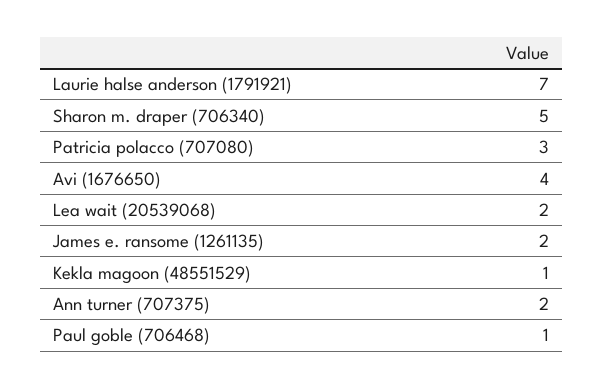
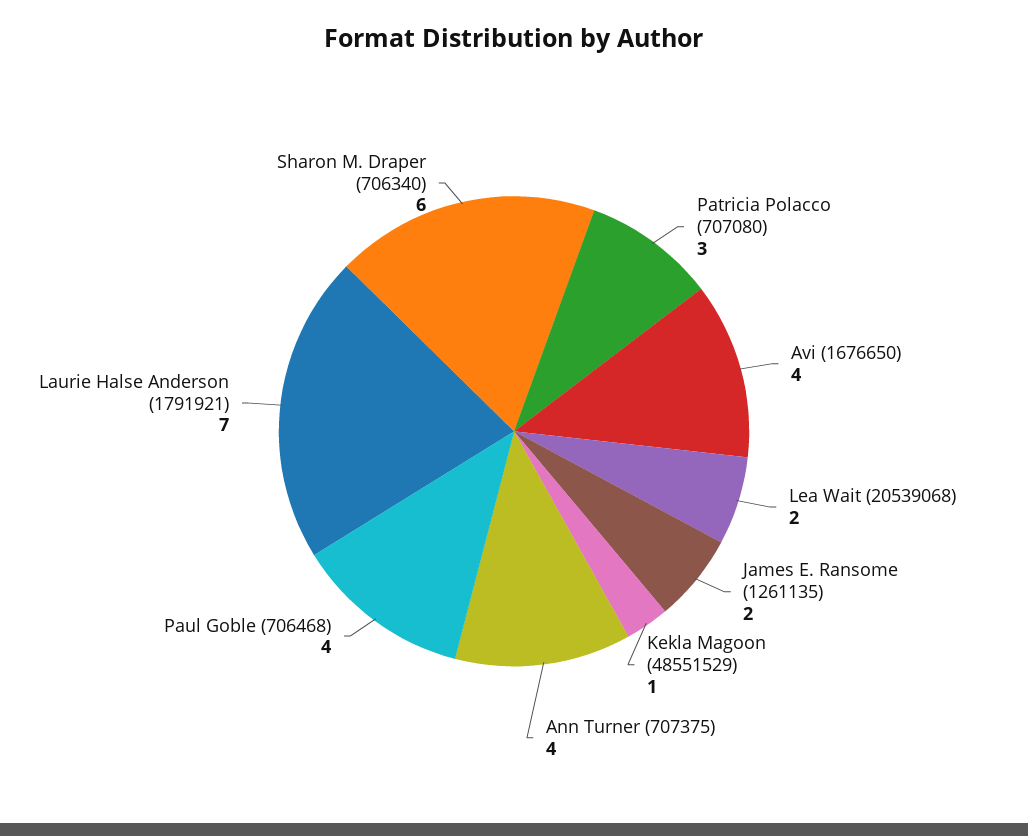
Sharon m. draper (706340): 5 -> 6
Ann turner (707375): 2 -> 4
Paul goble (706468): 1 -> 4

